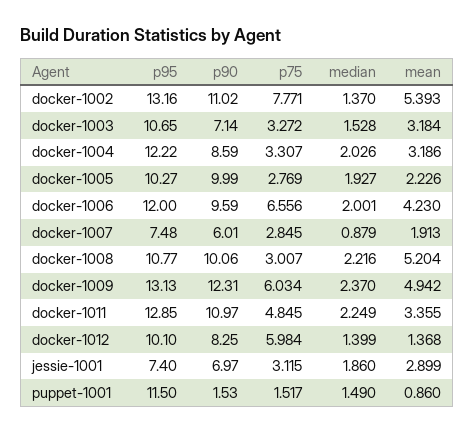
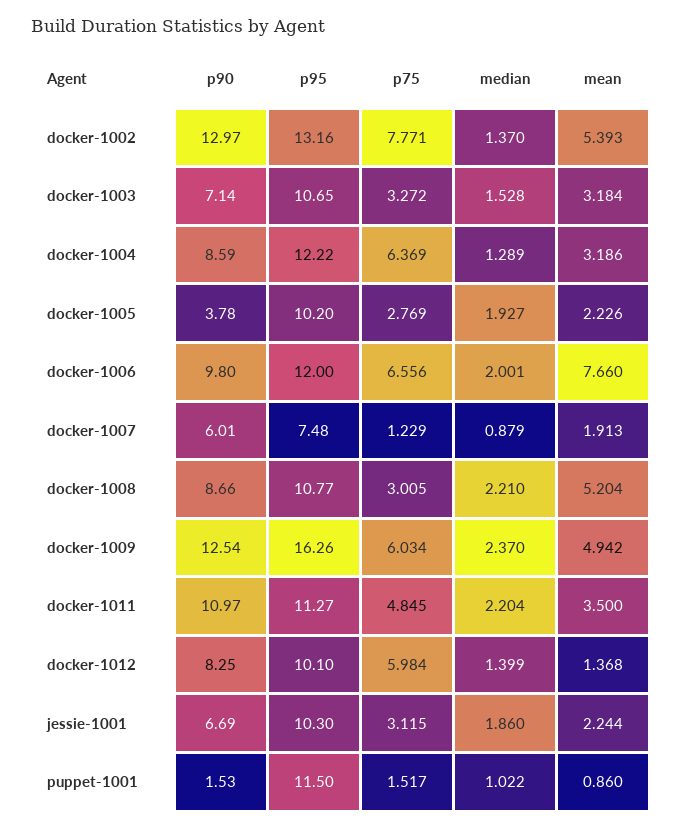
p90, docker-1002: 11.02 -> 12.97
p75, docker-1004: 3.307 -> 6.369
median, docker-1004: 2.026 -> 1.289
p95, docker-1005: 10.27 -> 10.2
p90, docker-1005: 9.99 -> 3.78
p90, docker-1006: 9.59 -> 9.8
mean, docker-1006: 4.23 -> 7.66
p75, docker-1007: 2.845 -> 1.229
p90, docker-1008: 10.06 -> 8.66
p75, docker-1008: 3.007 -> 3.005
median, docker-1008: 2.216 -> 2.21
p95, docker-1009: 13.13 -> 16.26
p90, docker-1009: 12.31 -> 12.54
p95, docker-1011: 12.85 -> 11.27
median, docker-1011: 2.249 -> 2.204
mean, docker-1011: 3.355 -> 3.5
p95, jessie-1001: 7.4 -> 10.3
p90, jessie-1001: 6.97 -> 6.69
mean, jessie-1001: 2.899 -> 2.244
median, puppet-1001: 1.49 -> 1.022

